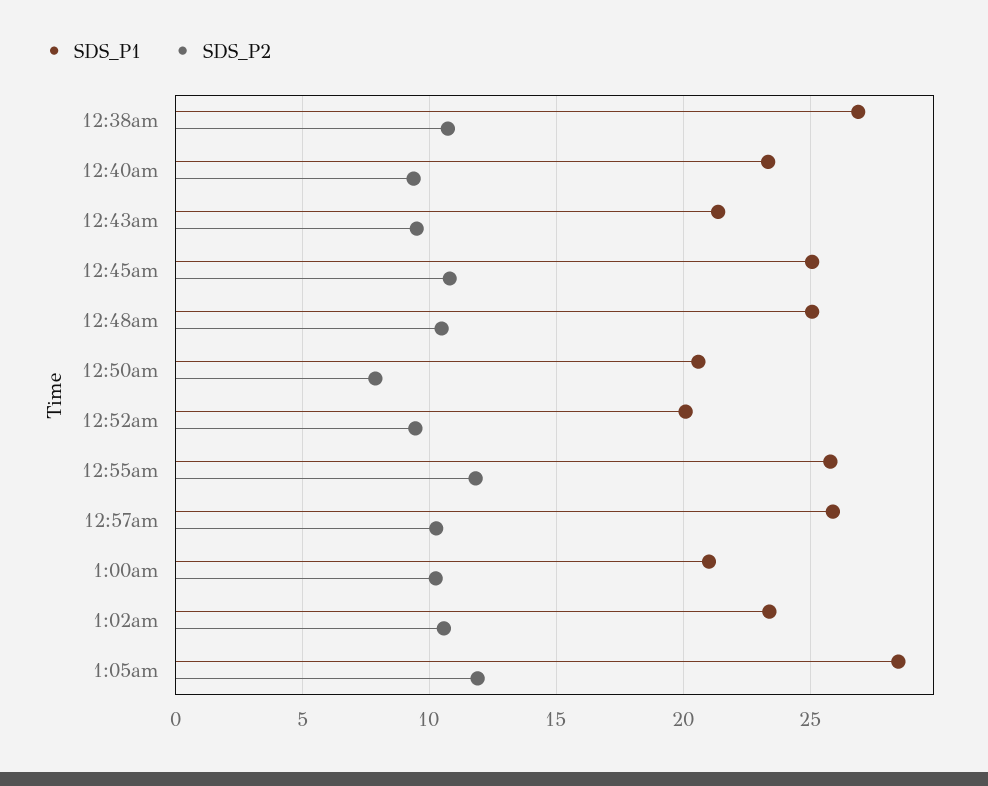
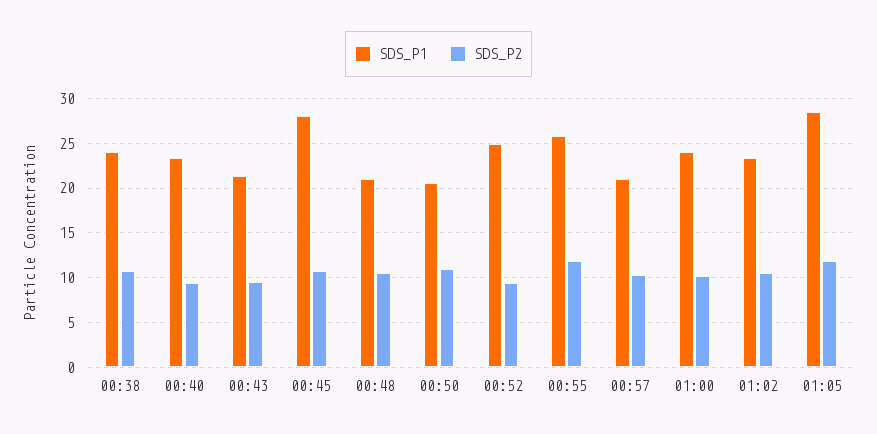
SDS_P1, 12:38am: 27 -> 24
SDS_P1, 12:45am: 25 -> 28
SDS_P1, 12:48am: 25 -> 21
SDS_P2, 12:50am: 8 -> 11
SDS_P1, 12:52am: 20 -> 25
SDS_P1, 12:57am: 26 -> 21
SDS_P1, 1:00am: 21 -> 24

